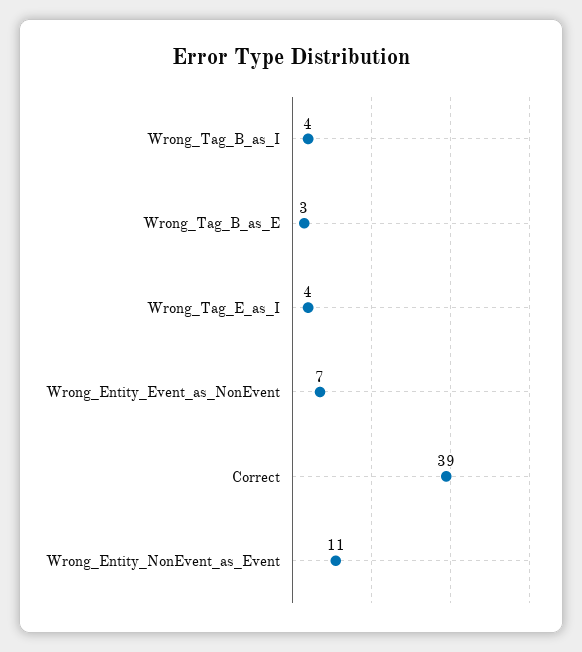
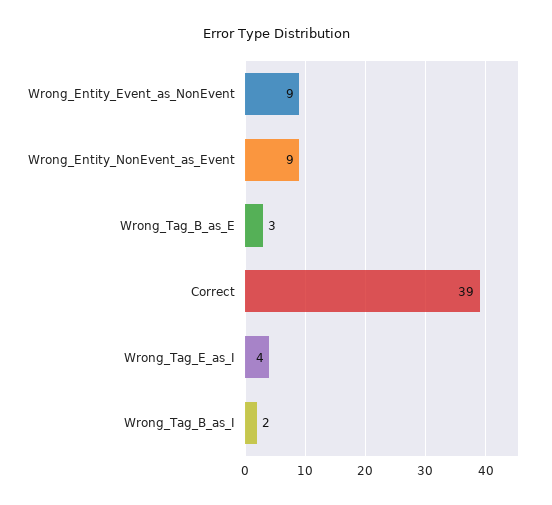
Wrong_Tag_B_as_I: 4 -> 2
Wrong_Entity_Event_as_NonEvent: 7 -> 9
Wrong_Entity_NonEvent_as_Event: 11 -> 9

